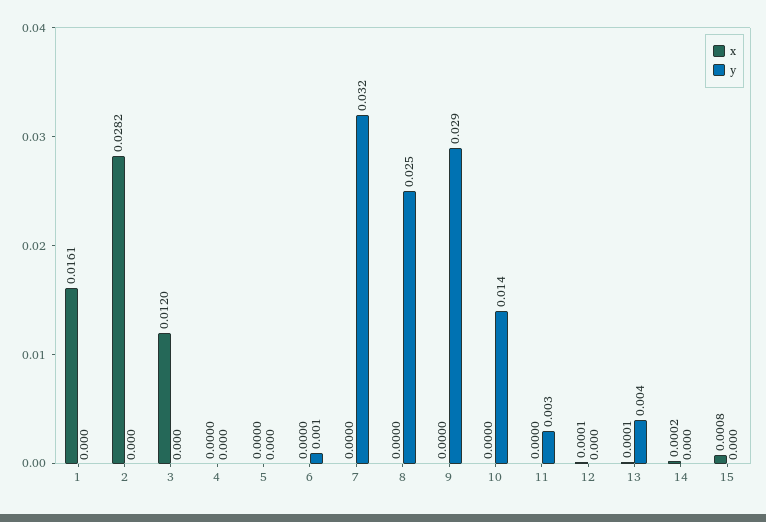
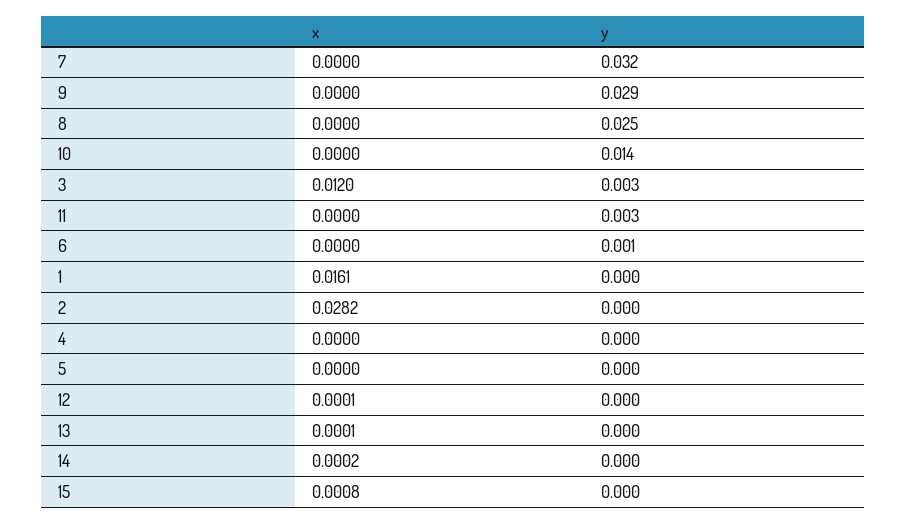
y, 3: 0 -> 0.003
y, 13: 0.004 -> 0

